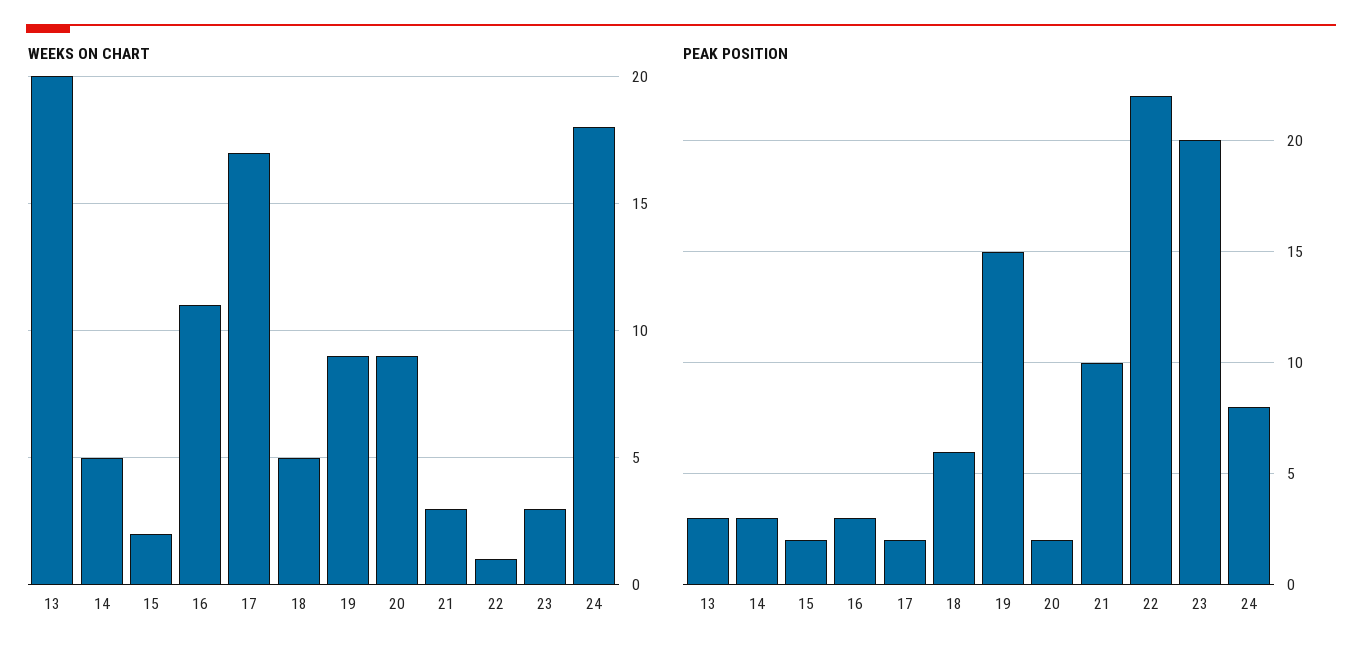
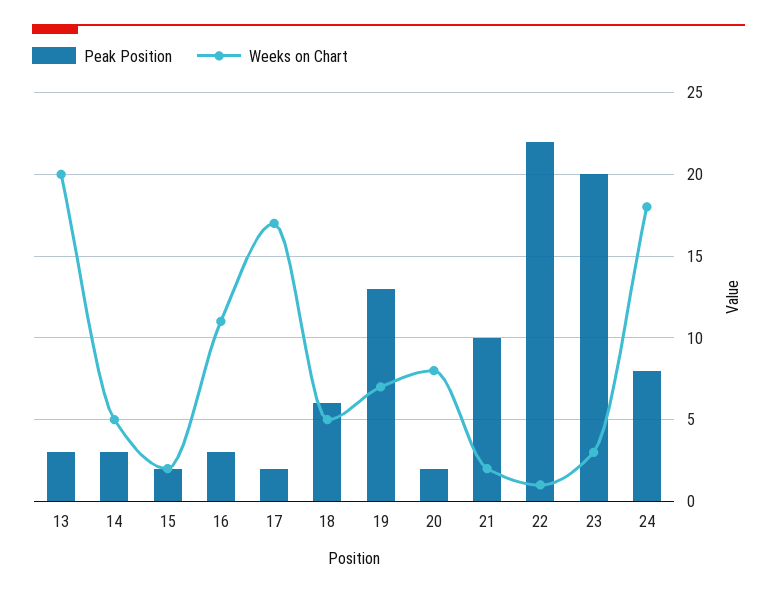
WEEKS ON CHART, 19: 9 -> 7
WEEKS ON CHART, 20: 9 -> 8
WEEKS ON CHART, 21: 3 -> 2
PEAK POSITION, 19: 15 -> 13

